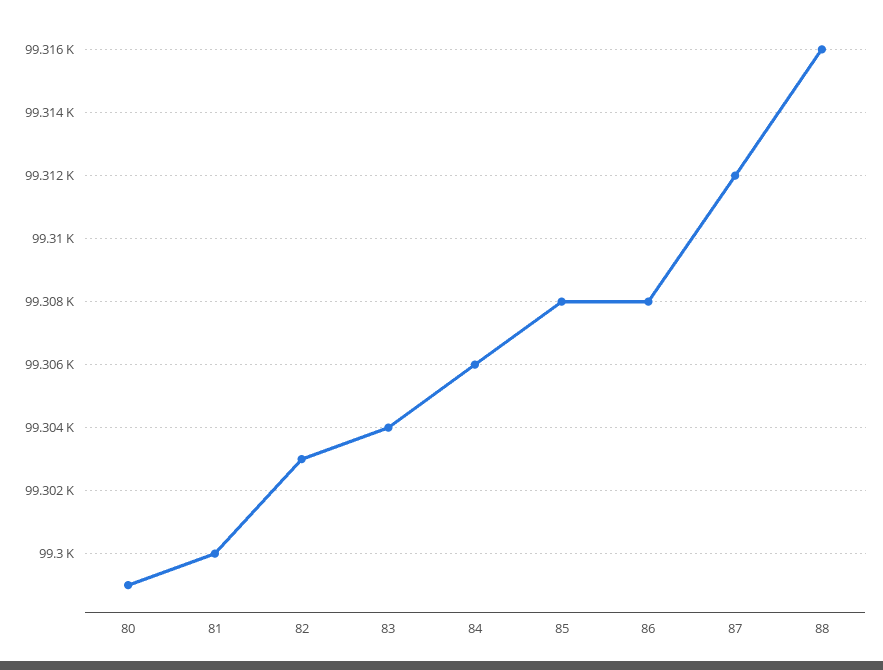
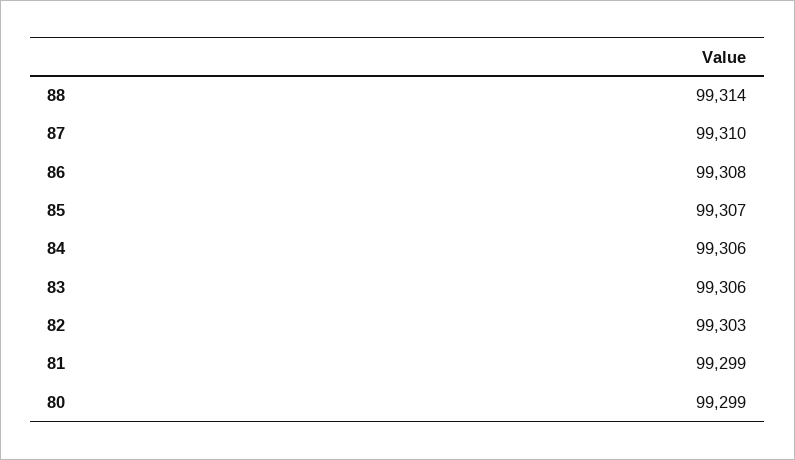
81: 99300 -> 99299
83: 99304 -> 99306
85: 99308 -> 99307
87: 99312 -> 99310
88: 99316 -> 99314

